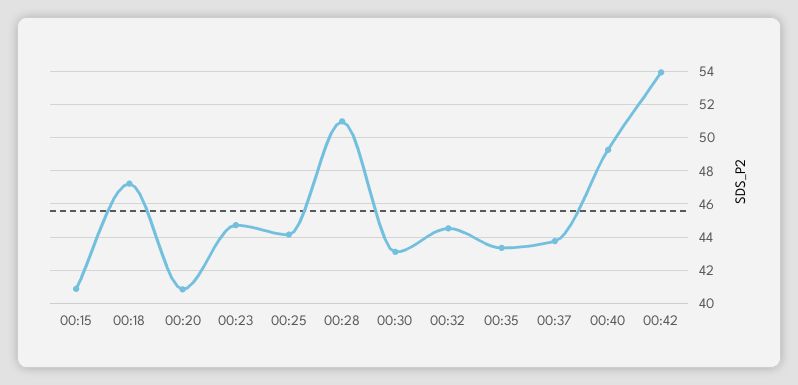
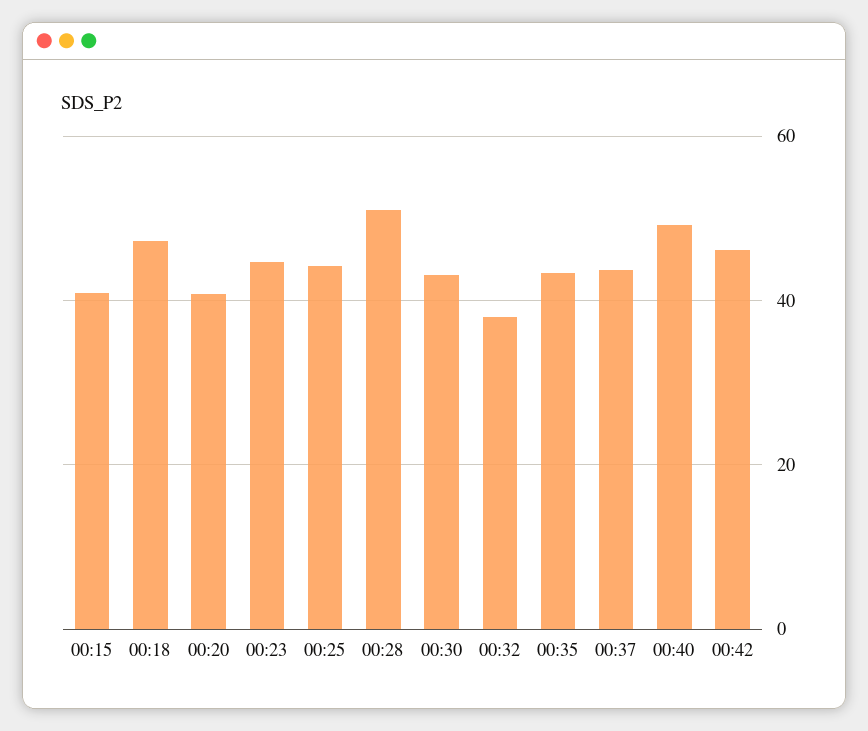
00:32: 44.5 -> 38
00:42: 54 -> 46

